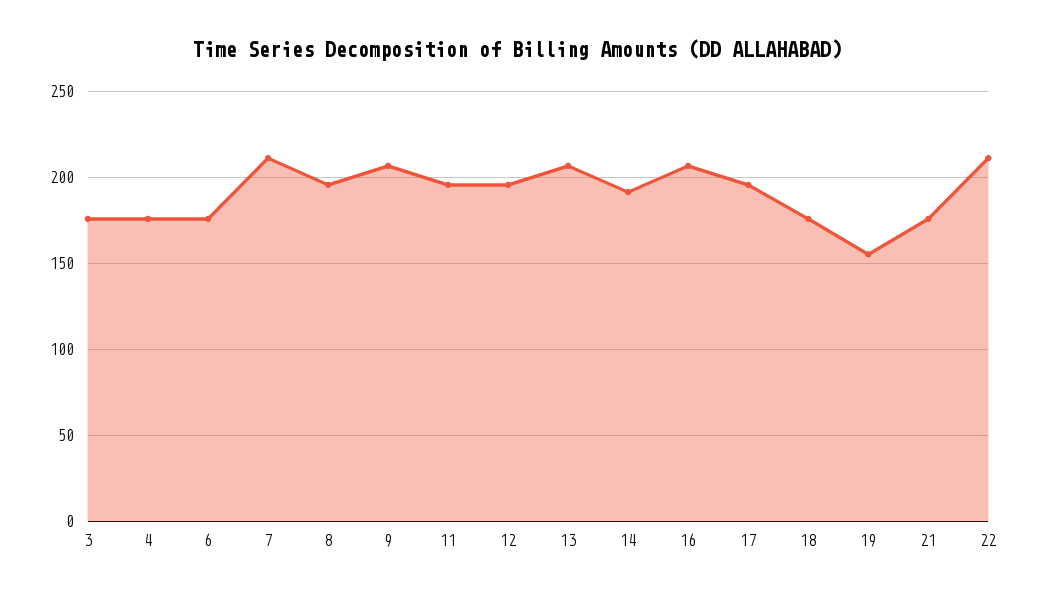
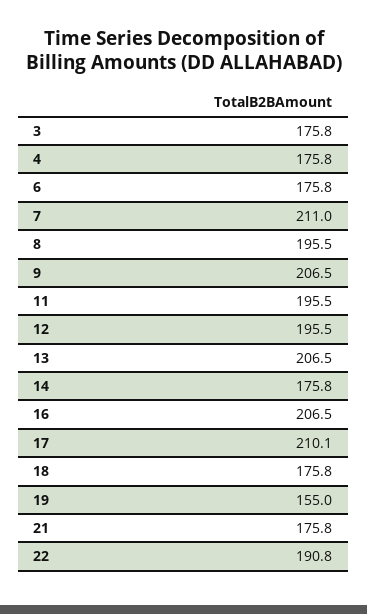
14: 190 -> 175.8
17: 195 -> 210.1
22: 210 -> 190.8

